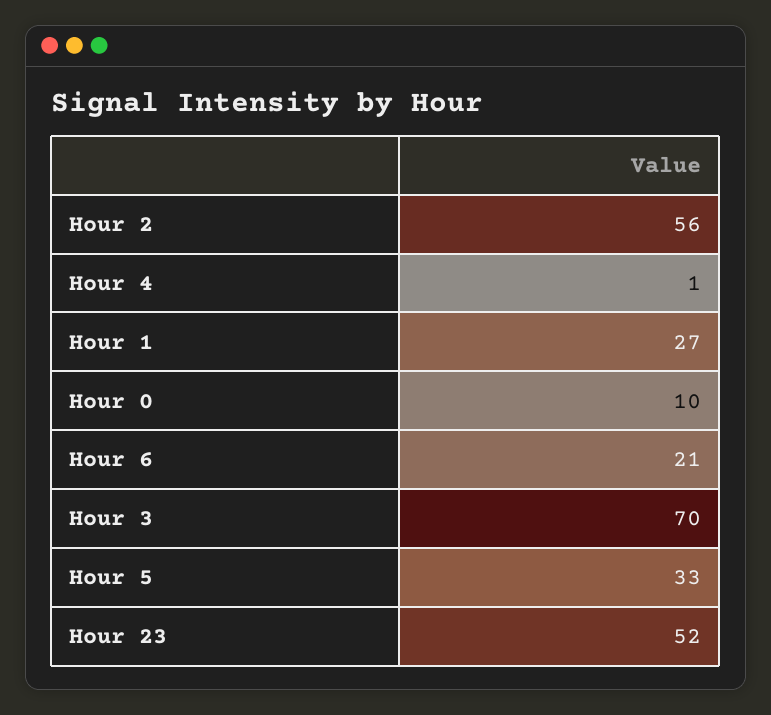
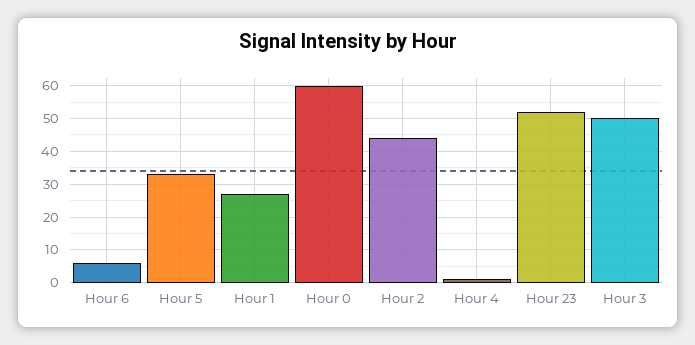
Hour 2: 56 -> 45
Hour 0: 10 -> 60
Hour 6: 21 -> 5
Hour 3: 70 -> 50

